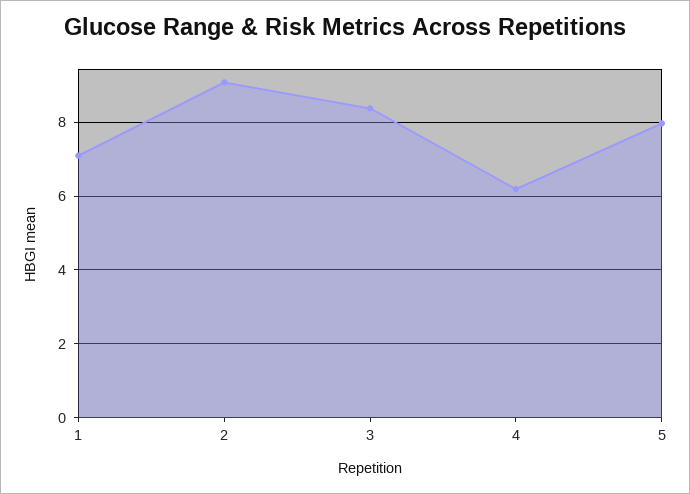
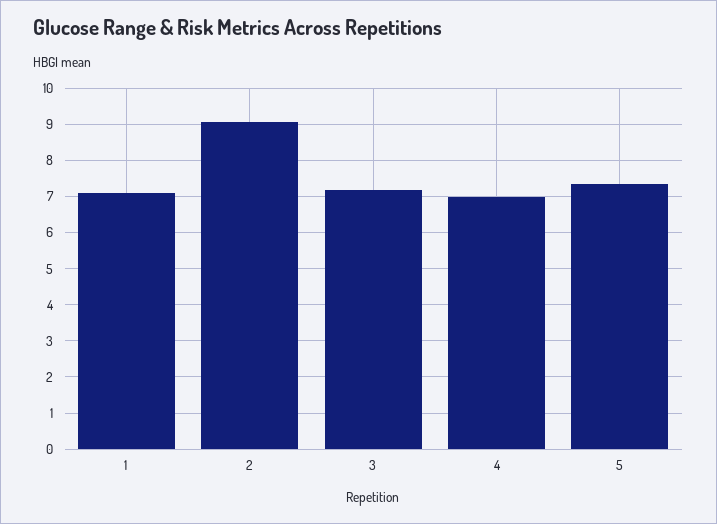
3: 8.4 -> 7.2
4: 6.2 -> 7
5: 8 -> 7.4

